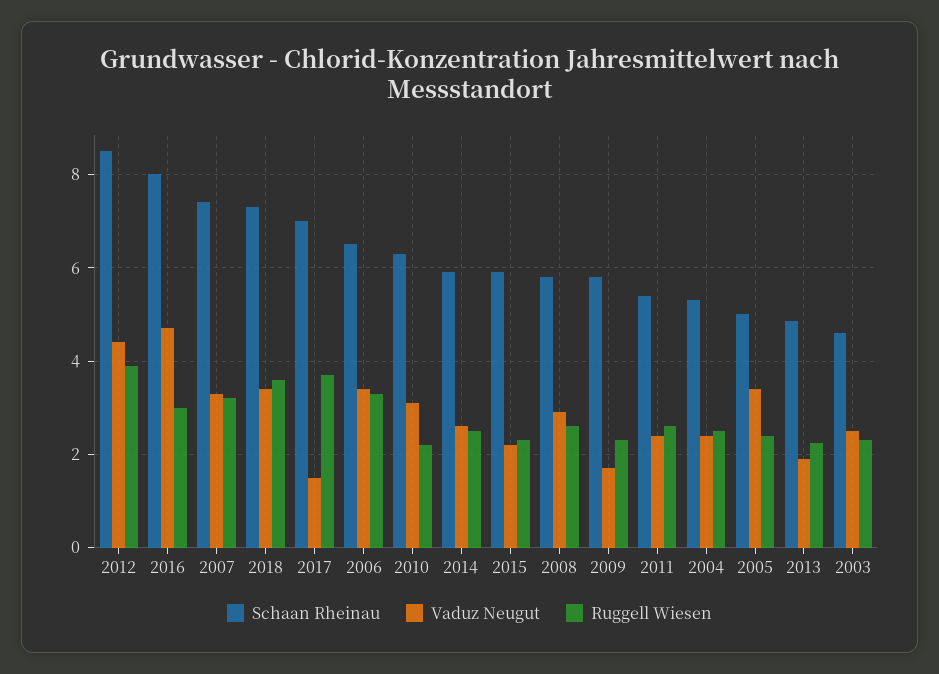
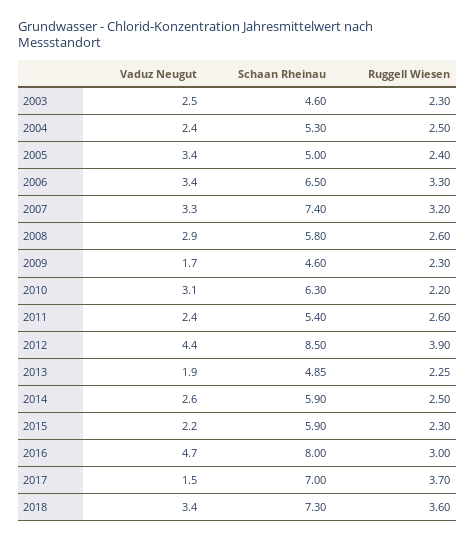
Schaan Rheinau, 2009: 5.8 -> 4.6

